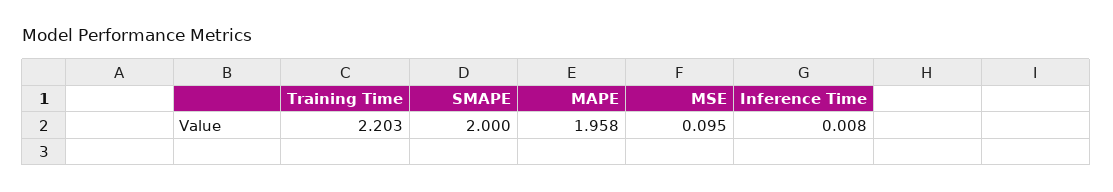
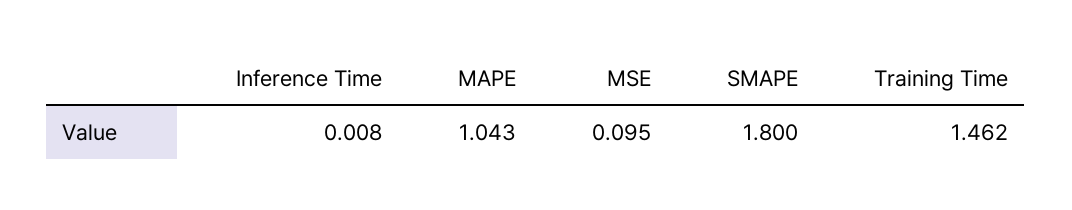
Training Time: 2.203 -> 1.462
SMAPE: 2 -> 1.8
MAPE: 1.958 -> 1.043

